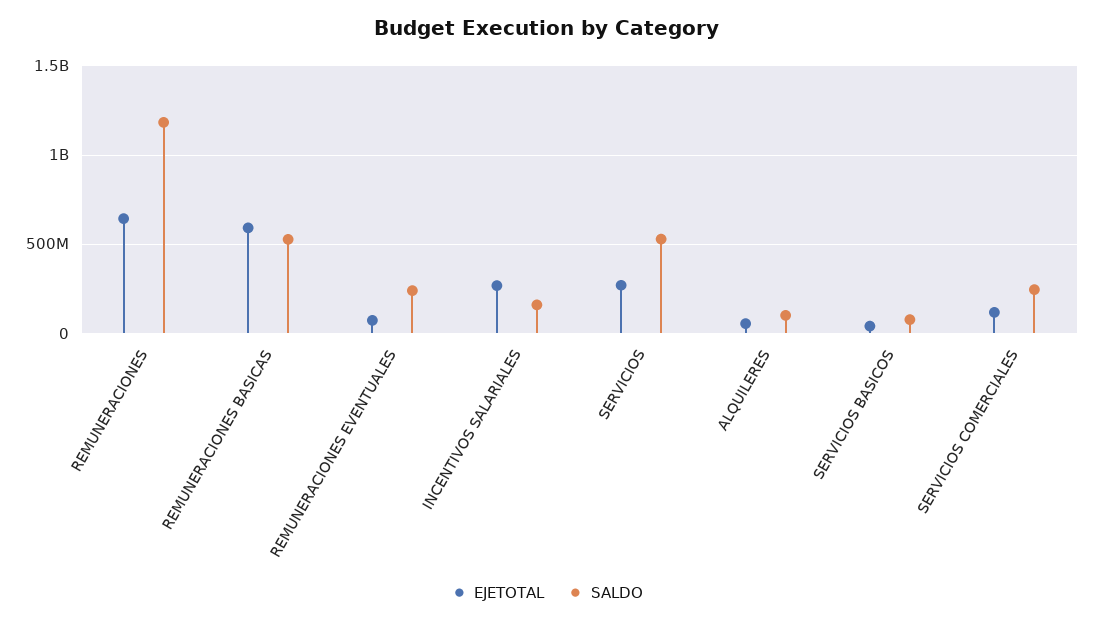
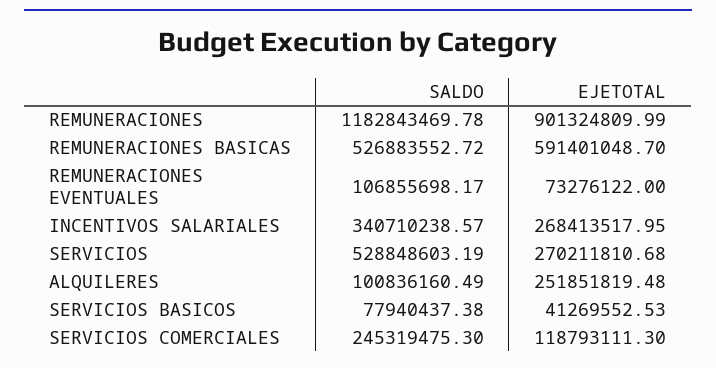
EJETOTAL, REMUNERACIONES: 650000000 -> 901324809.99
SALDO, REMUNERACIONES EVENTUALES: 250000000 -> 106855698.17
SALDO, INCENTIVOS SALARIALES: 150000000 -> 340710238.57
EJETOTAL, ALQUILERES: 50000000 -> 251851819.48

